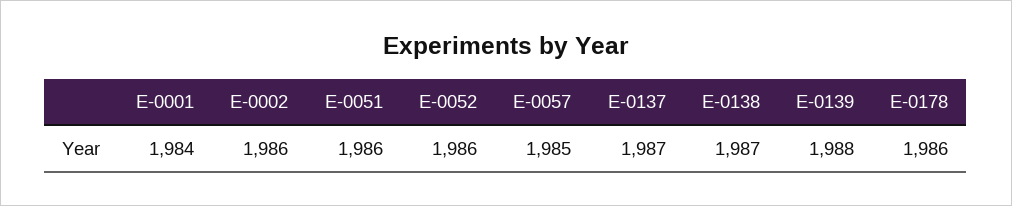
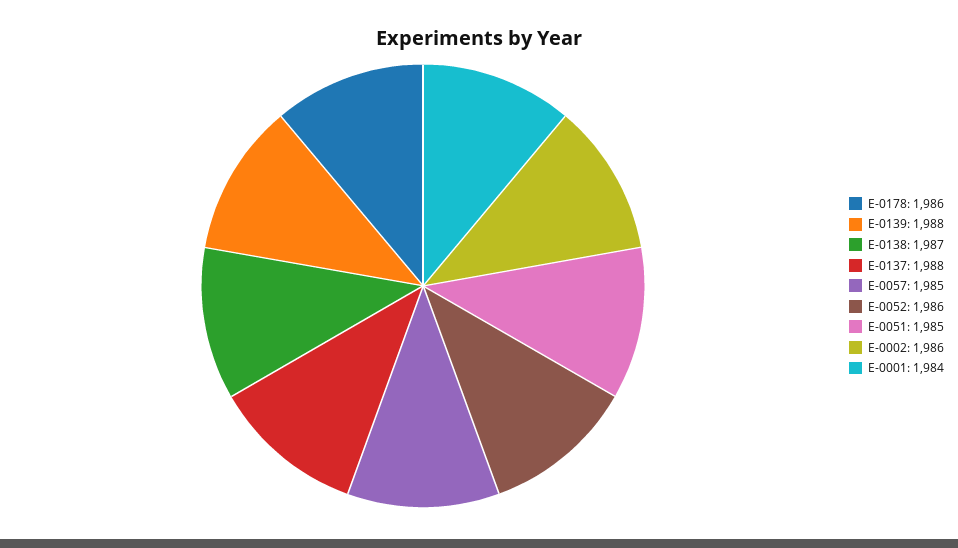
E-0051: 1986 -> 1985
E-0137: 1987 -> 1988

